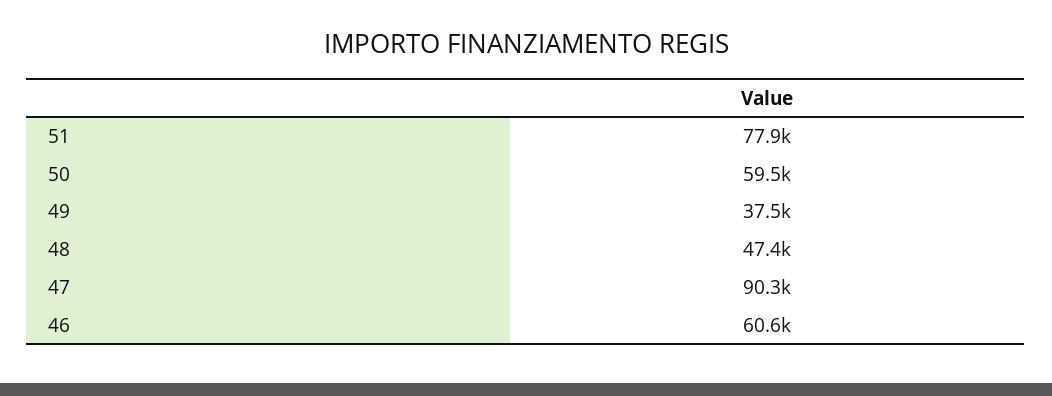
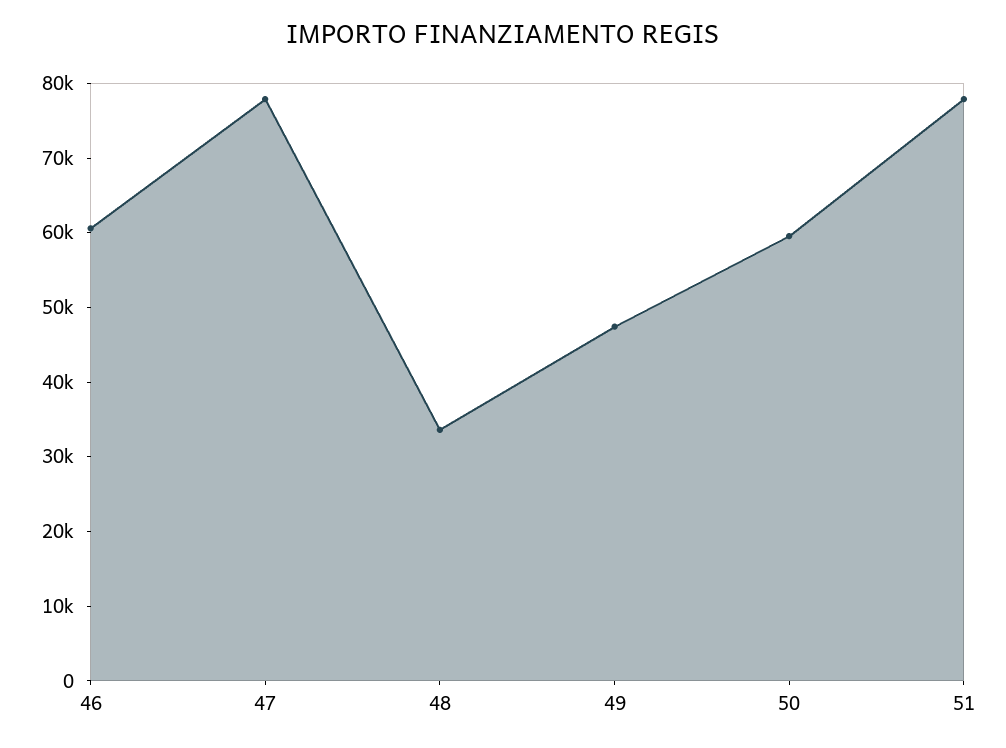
49: 37500 -> 48000
48: 47400 -> 34000
47: 90300 -> 78000

